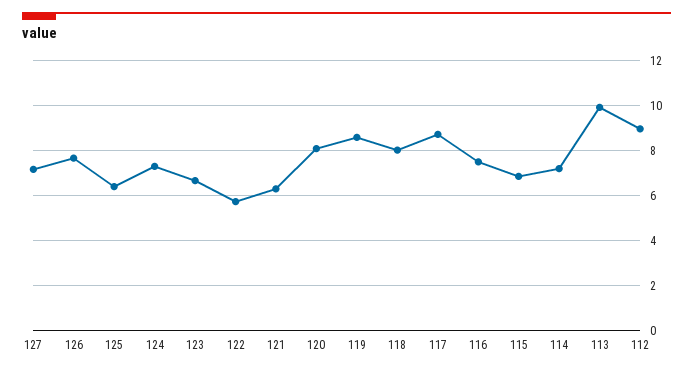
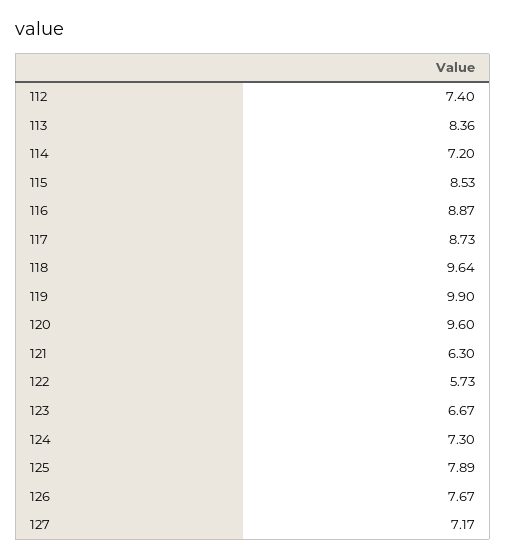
125: 6.5 -> 7.89
120: 8 -> 9.6
119: 8.5 -> 9.9
118: 8 -> 9.64
116: 7.5 -> 8.87
115: 7 -> 8.53
113: 10 -> 8.36
112: 9 -> 7.4

